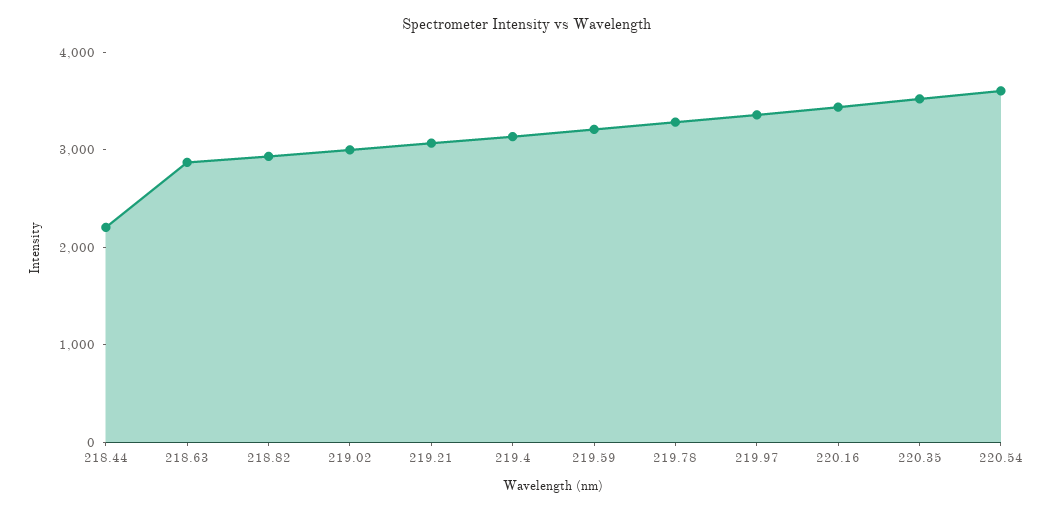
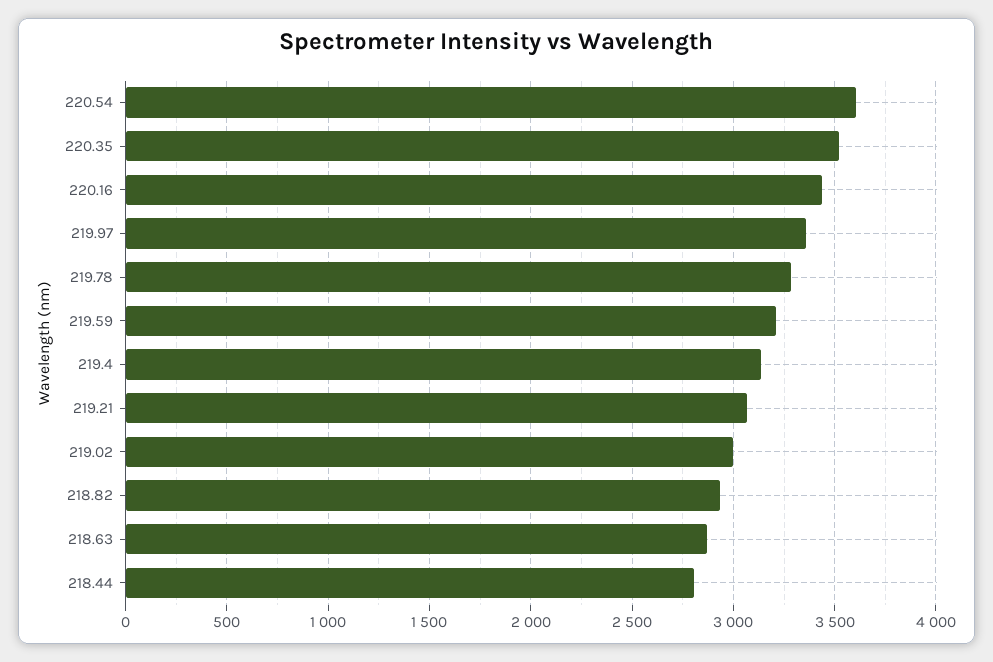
218.44: 2200 -> 2800

